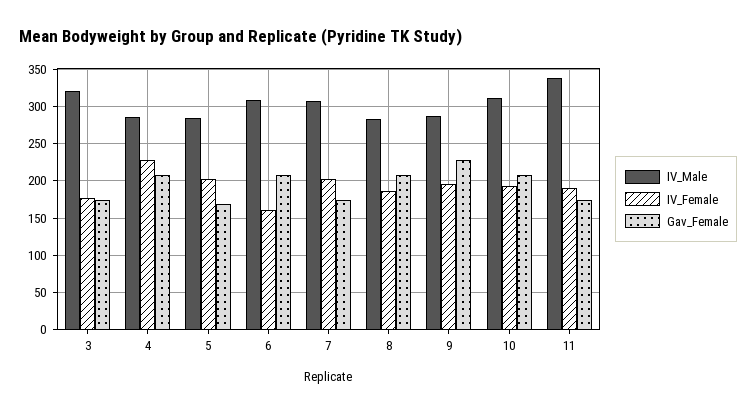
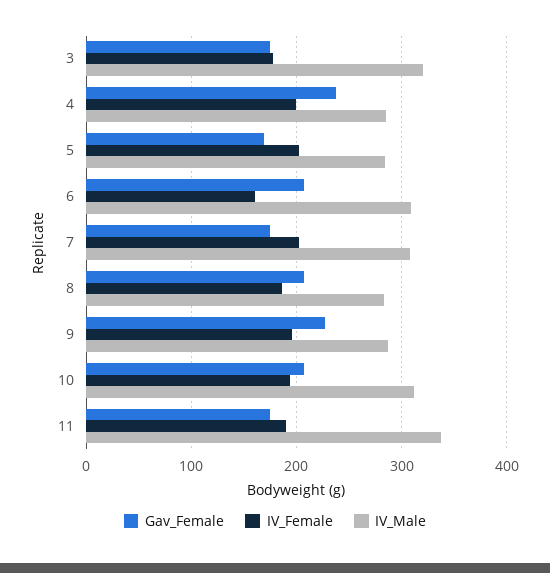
IV_Female, 4: 230 -> 200
Gav_Female, 4: 210 -> 240

